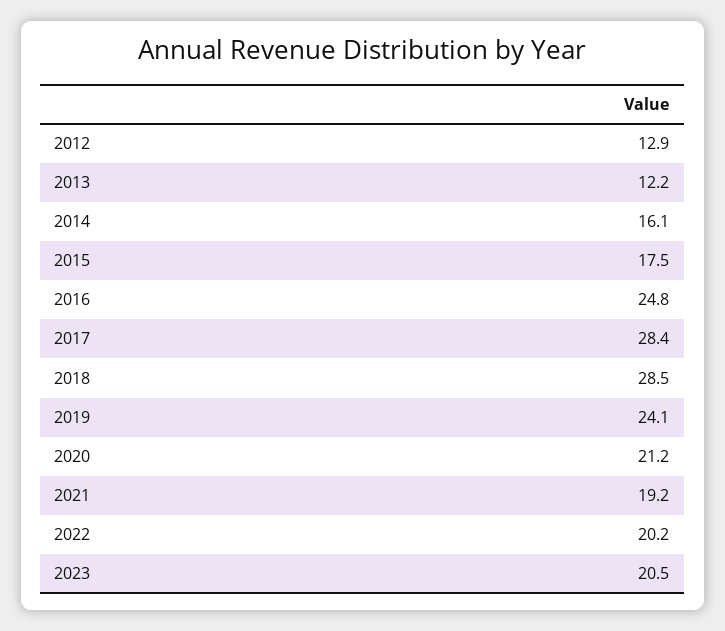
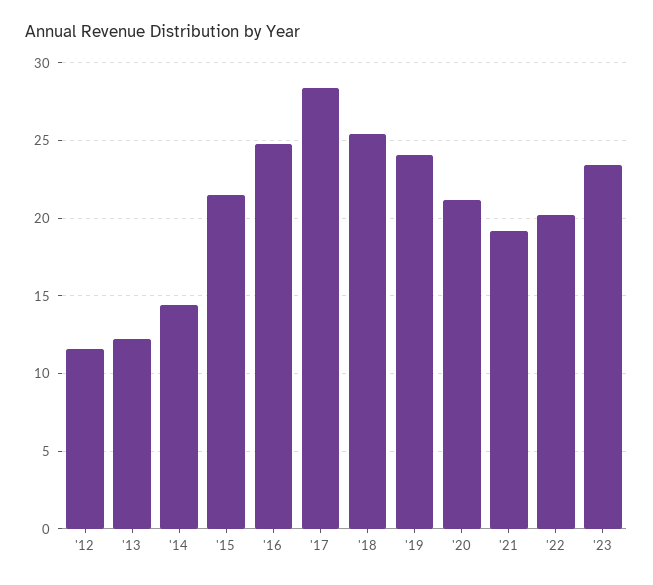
2012: 12.9 -> 11.5
2014: 16.1 -> 14.5
2015: 17.5 -> 21.5
2018: 28.5 -> 25.5
2023: 20.5 -> 23.5

